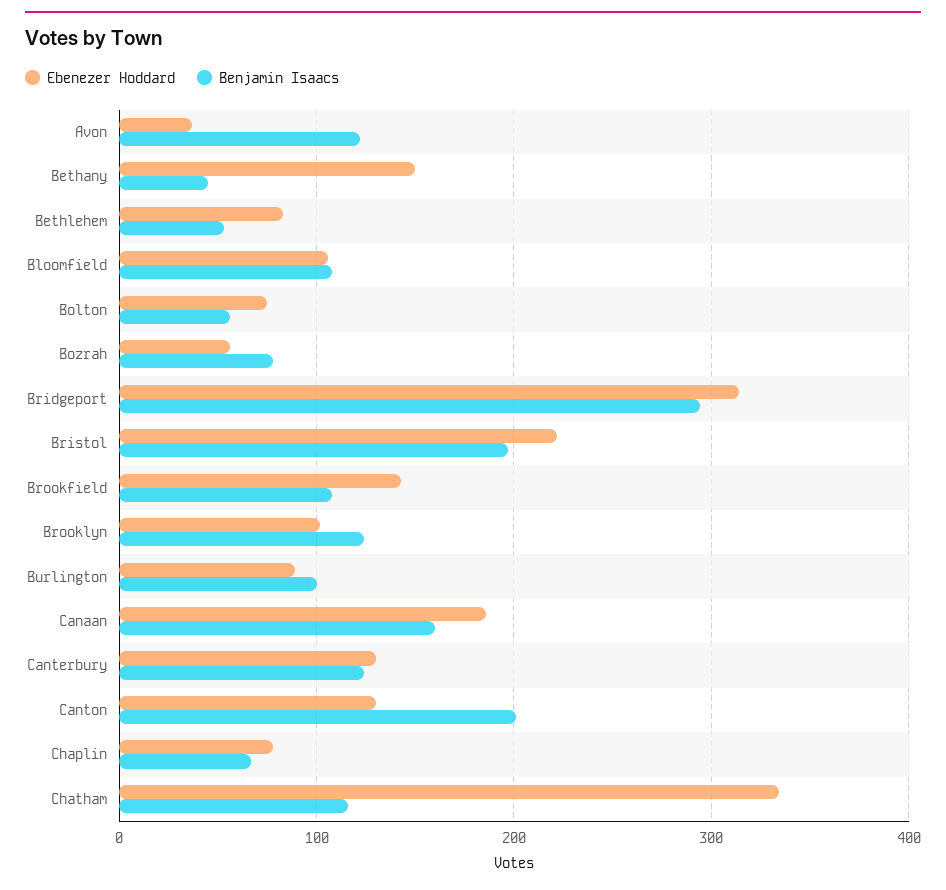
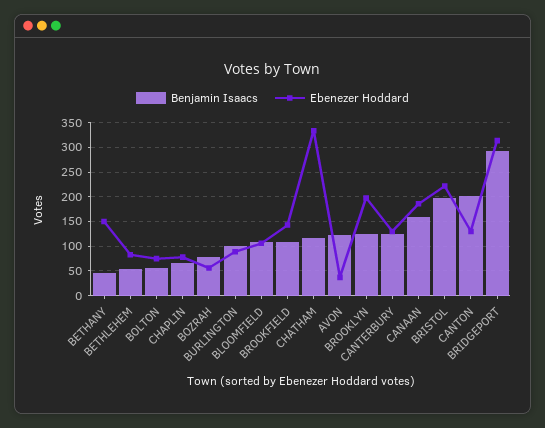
Ebenezer Hoddard, Brooklyn: 100 -> 200

